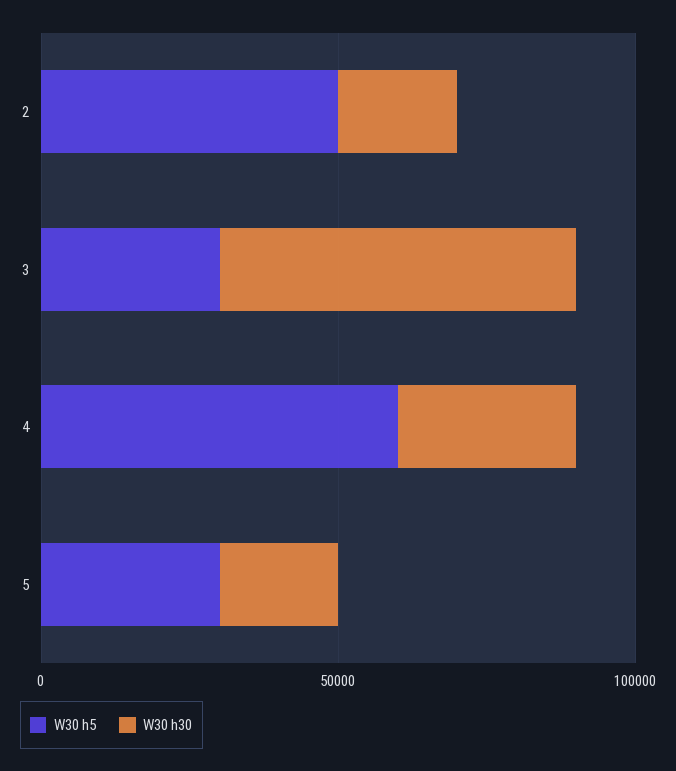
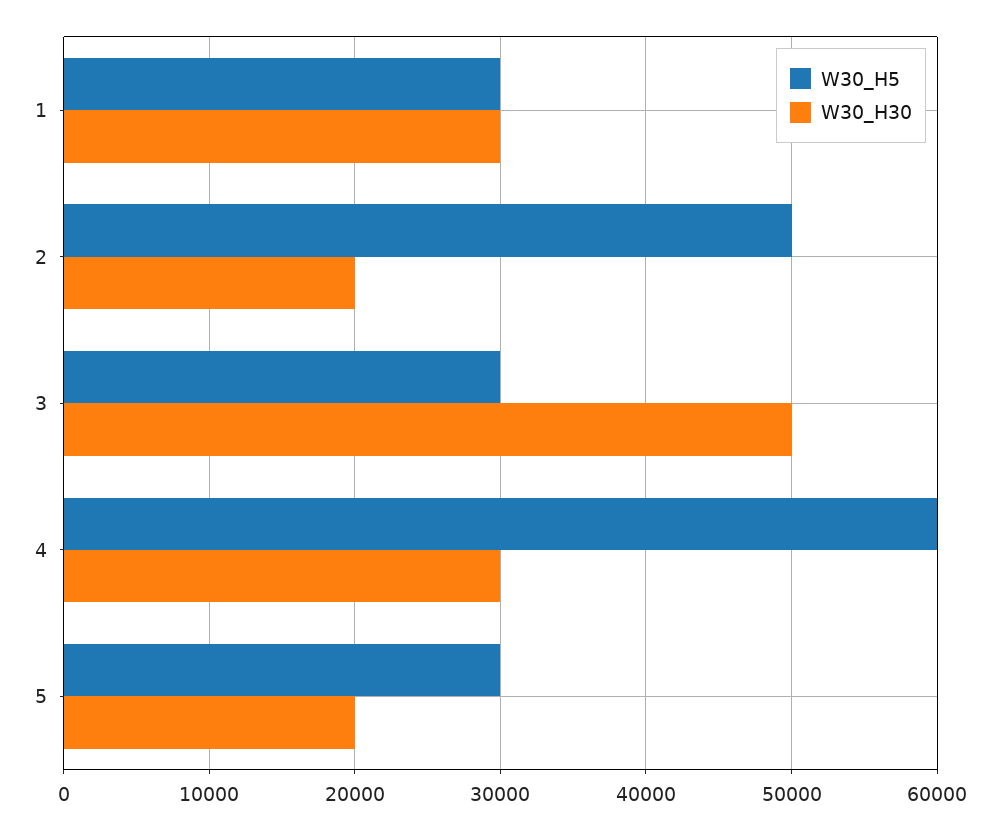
W30 h30, 3: 60000 -> 50000
W30 h5, 1: none -> 30000
W30 h30, 1: none -> 30000

